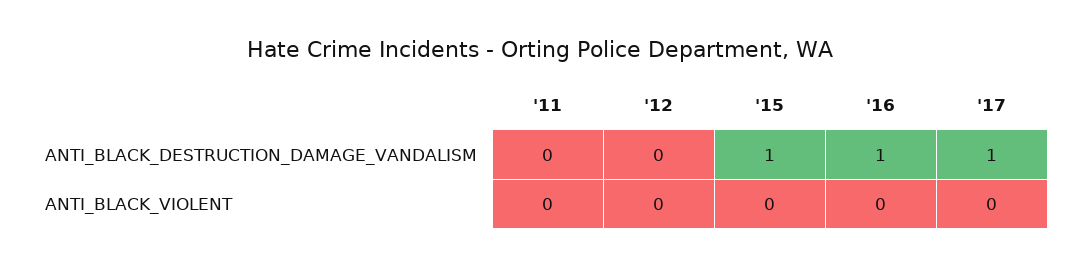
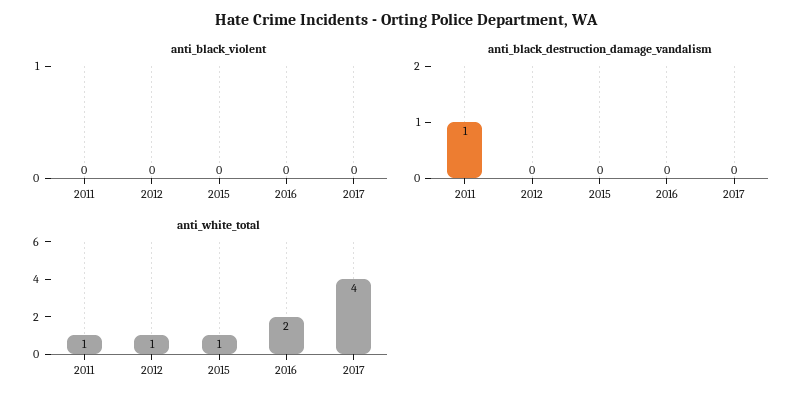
ANTI_BLACK_DESTRUCTION_DAMAGE_VANDALISM, '11: 0 -> 1
ANTI_BLACK_DESTRUCTION_DAMAGE_VANDALISM, '15: 1 -> 0
ANTI_BLACK_DESTRUCTION_DAMAGE_VANDALISM, '16: 1 -> 0
ANTI_BLACK_DESTRUCTION_DAMAGE_VANDALISM, '17: 1 -> 0
anti_white_total, '11: none -> 1
anti_white_total, '12: none -> 1
anti_white_total, '15: none -> 1
anti_white_total, '16: none -> 2
anti_white_total, '17: none -> 4

